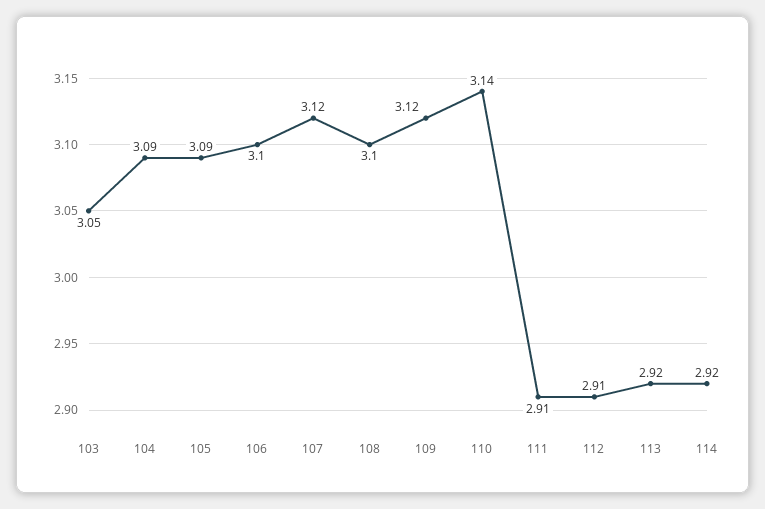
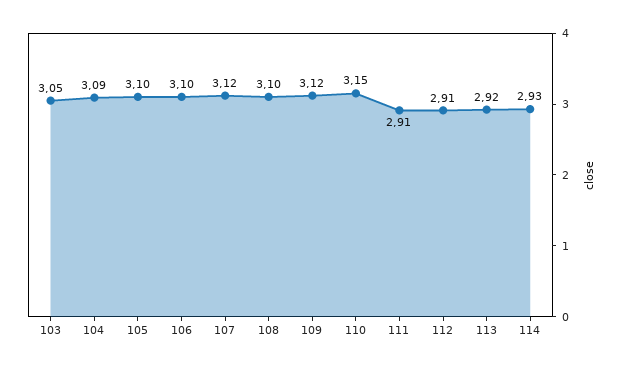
105: 3.09 -> 3.1
110: 3.14 -> 3.15
114: 2.92 -> 2.93

